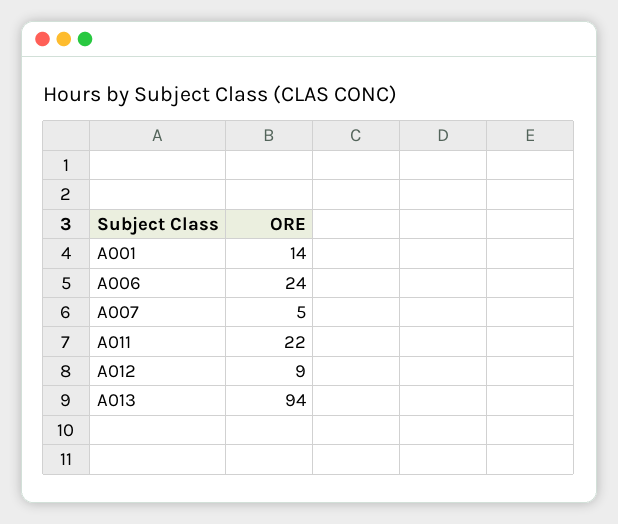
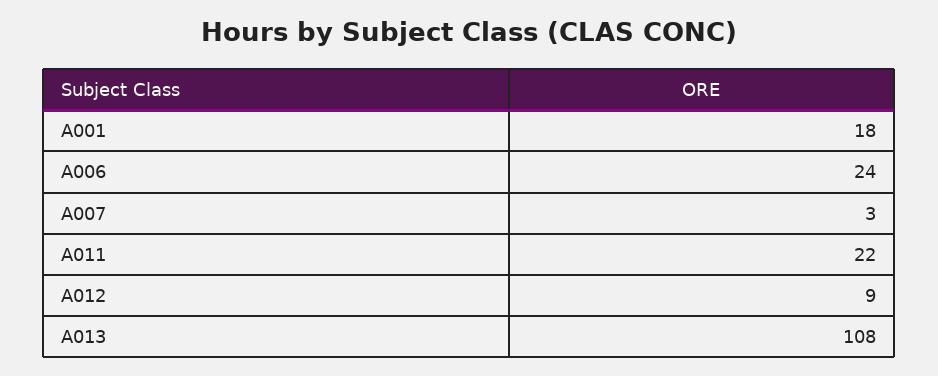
A001: 14 -> 18
A007: 5 -> 3
A013: 94 -> 108

